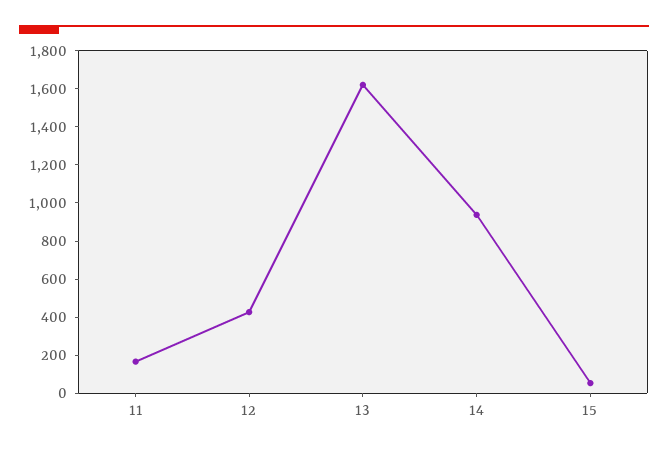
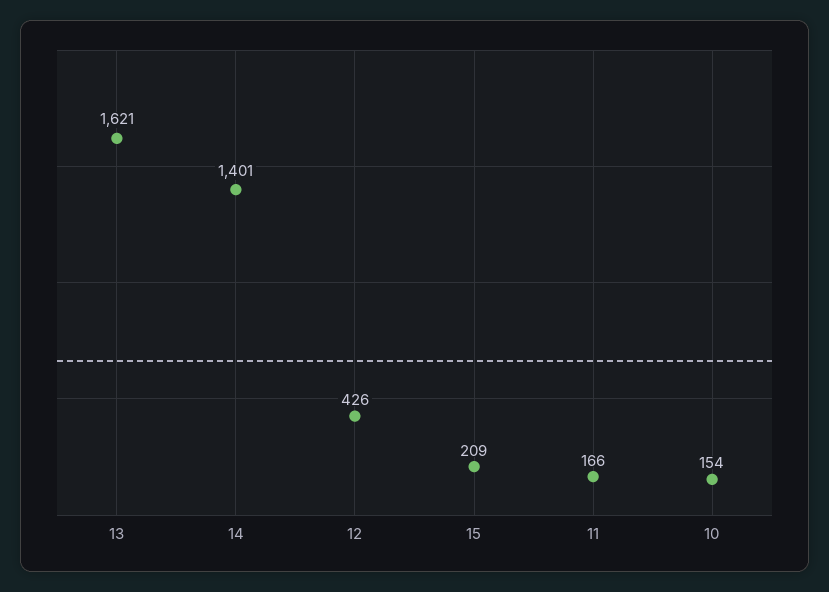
14: 950 -> 1401
15: 50 -> 209
10: none -> 154

